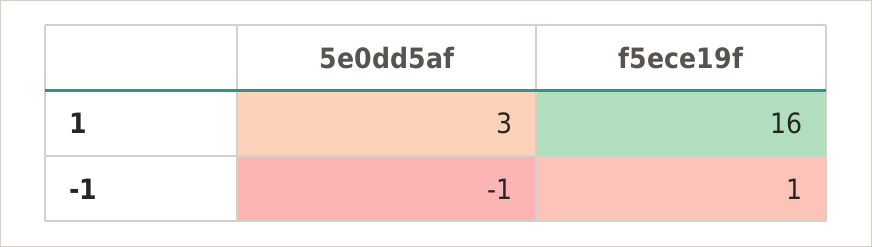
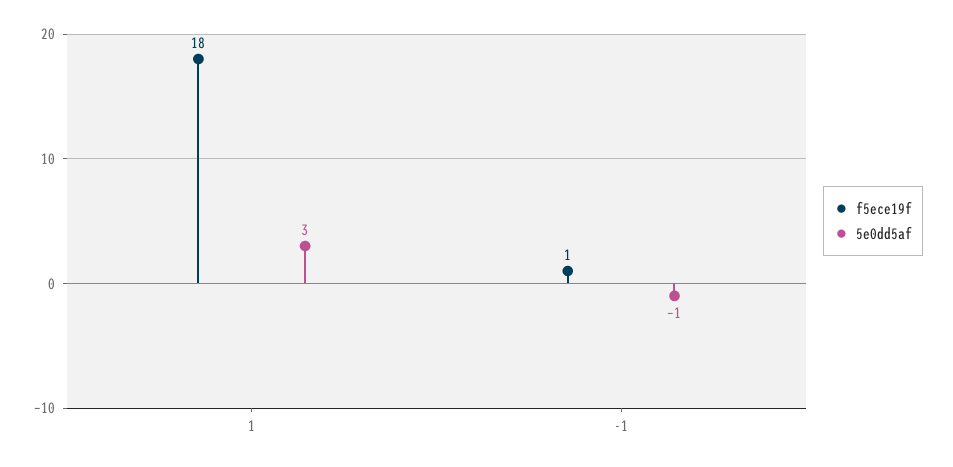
f5ece19f, 1: 16 -> 18

